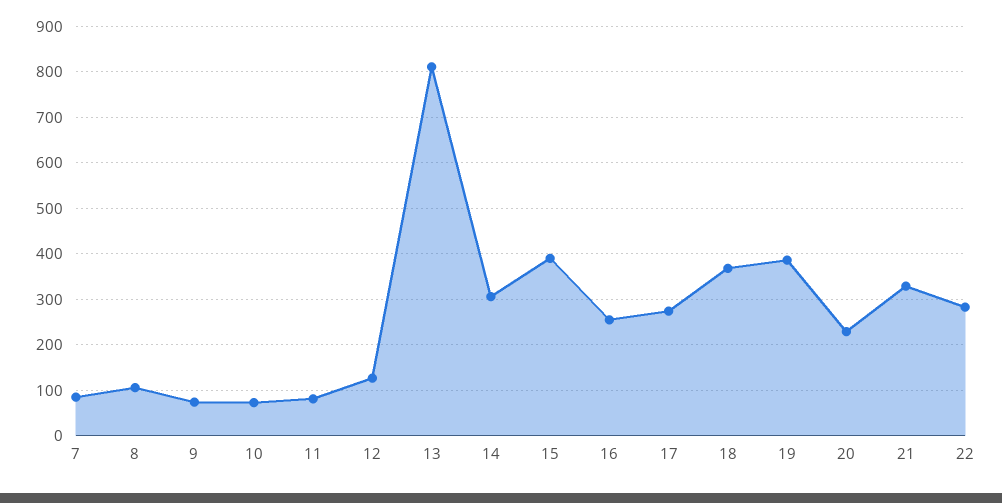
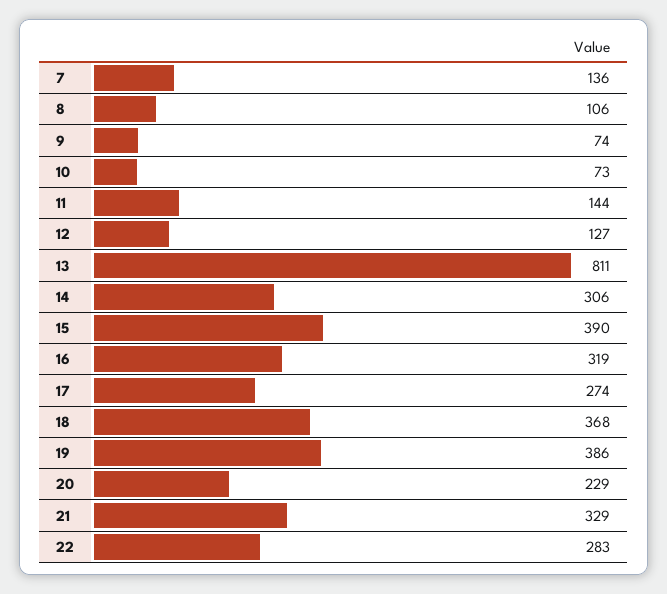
7: 80 -> 136
11: 80 -> 144
16: 260 -> 319

